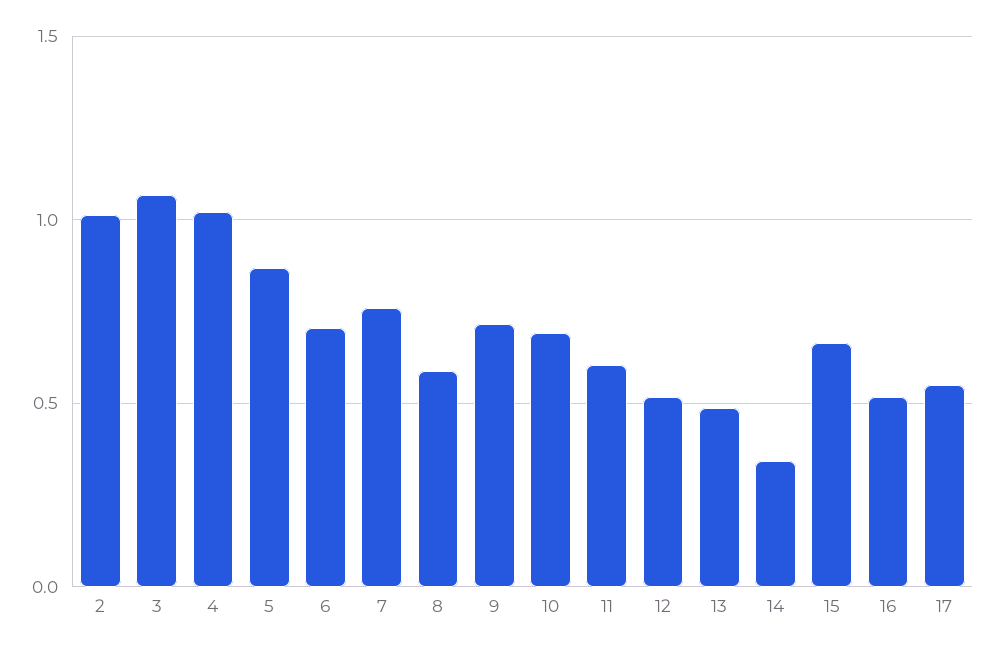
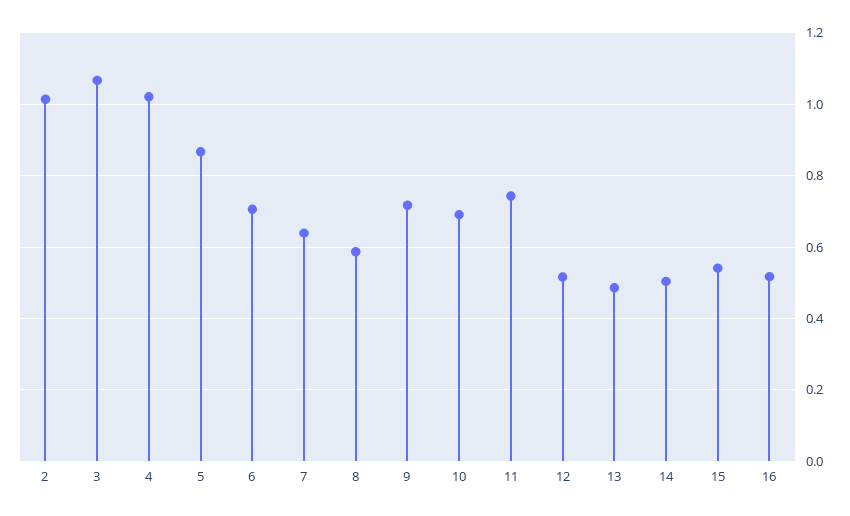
7: 0.75 -> 0.64
11: 0.6 -> 0.74
14: 0.35 -> 0.5
15: 0.65 -> 0.54
17: 0.55 -> none

